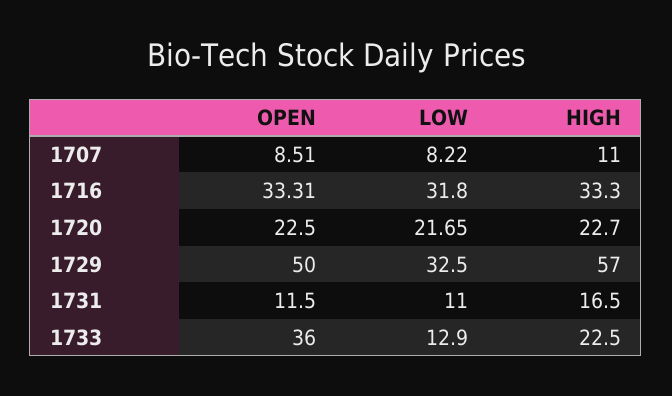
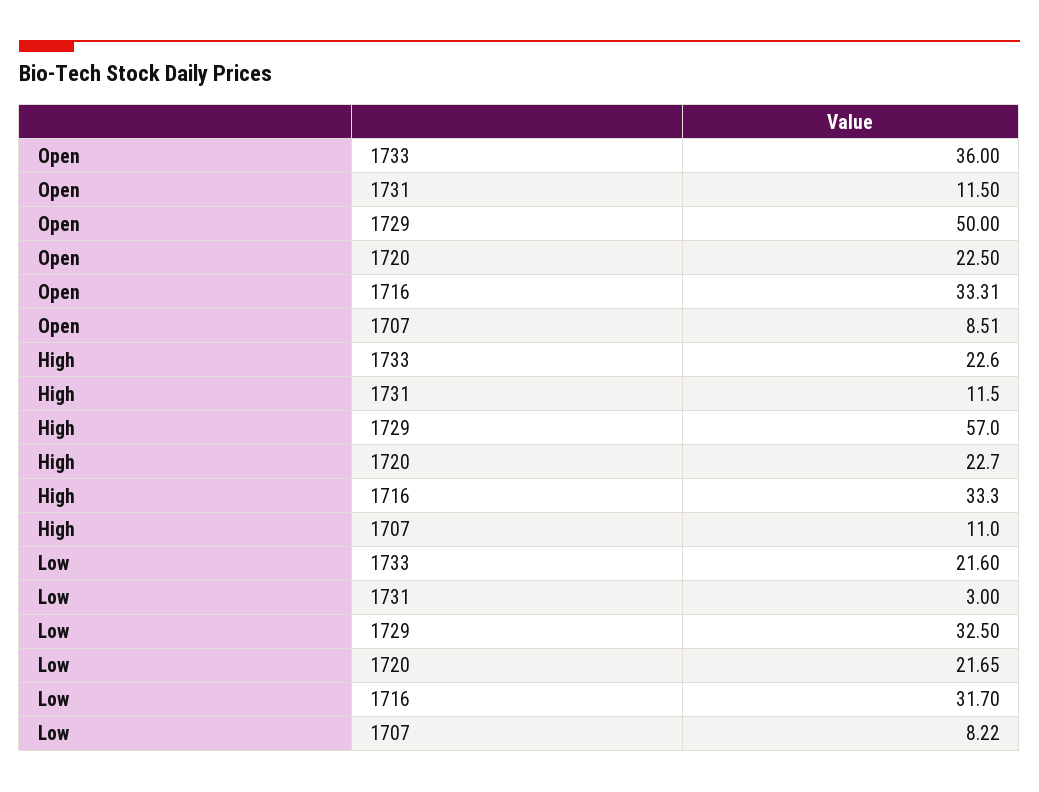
LOW, 1716: 31.8 -> 31.7
LOW, 1731: 11 -> 3
HIGH, 1731: 16.5 -> 11.5
LOW, 1733: 12.9 -> 21.6
HIGH, 1733: 22.5 -> 22.6

